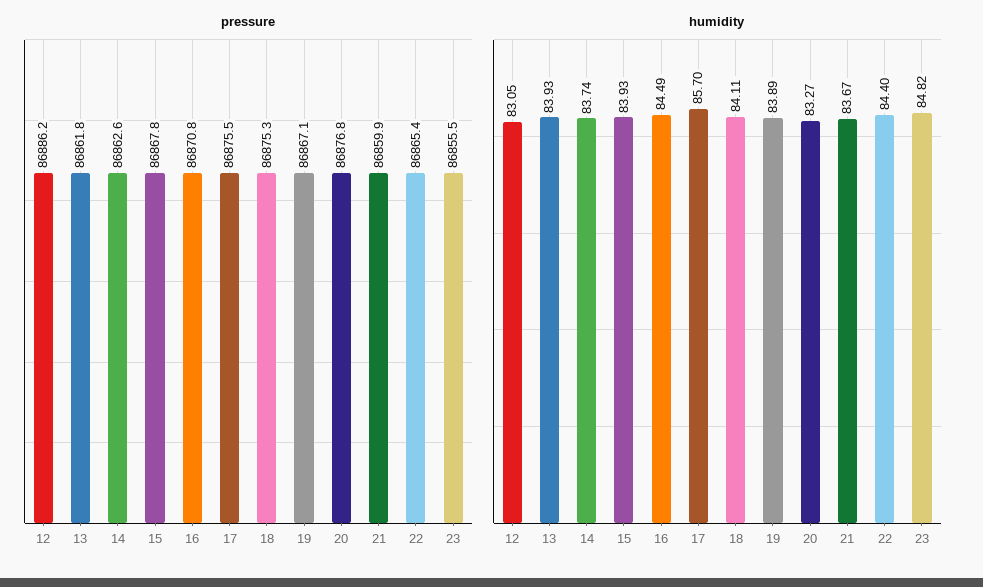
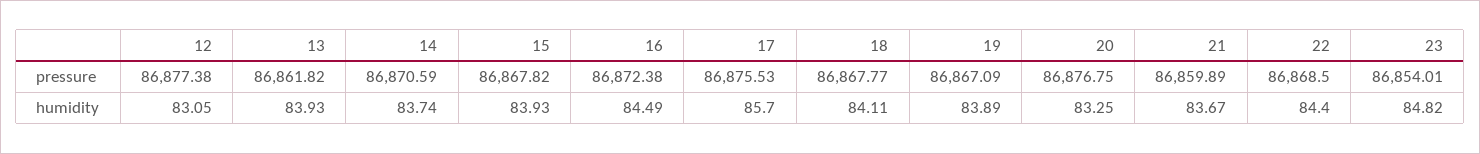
pressure, 12: 86886.2 -> 86877.38
pressure, 14: 86862.6 -> 86870.59
pressure, 16: 86870.8 -> 86872.38
pressure, 18: 86875.3 -> 86867.77
pressure, 22: 86865.4 -> 86868.5
pressure, 23: 86855.5 -> 86854.01
humidity, 20: 83.27 -> 83.25

